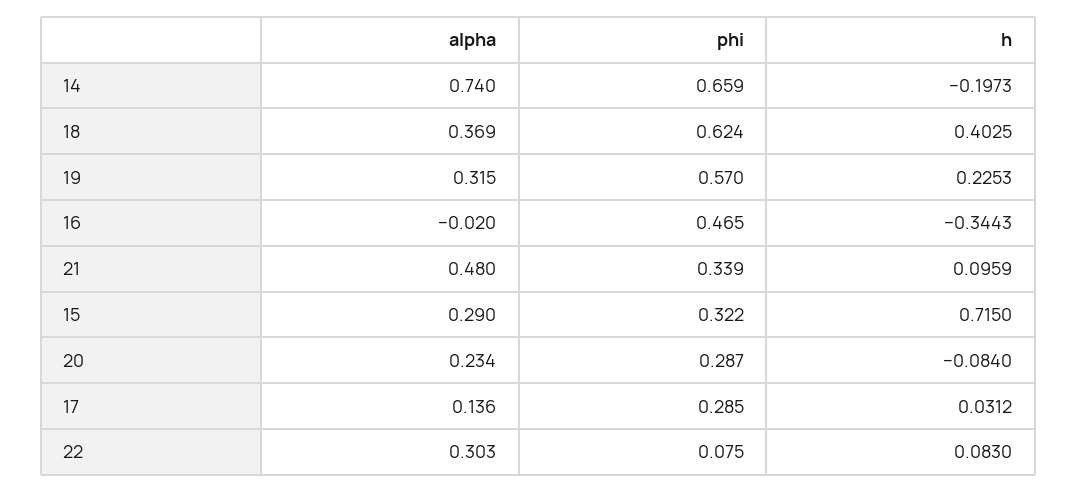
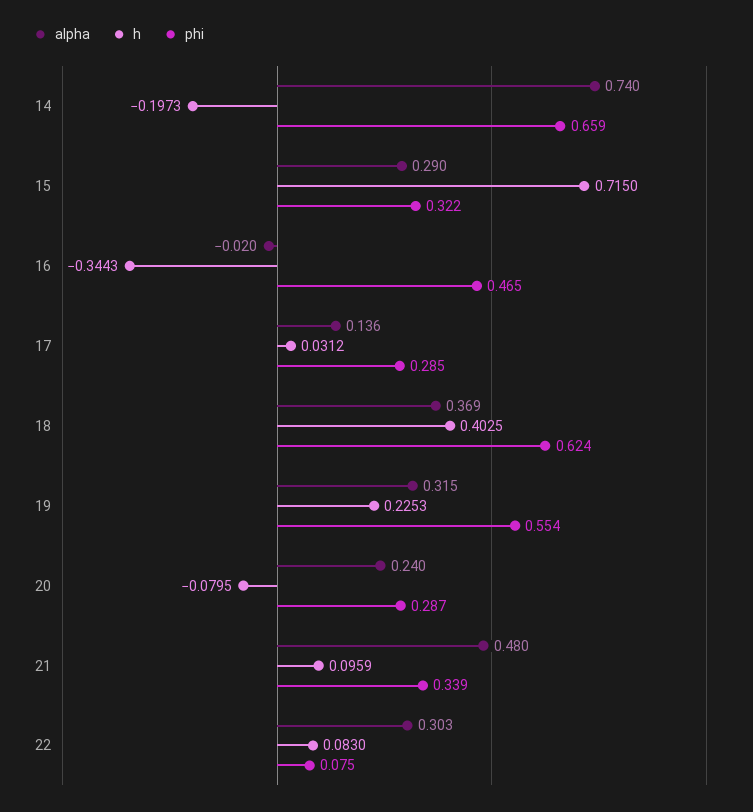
phi, 19: 0.57 -> 0.554
alpha, 20: 0.234 -> 0.24
h, 20: -0.084 -> -0.0795

